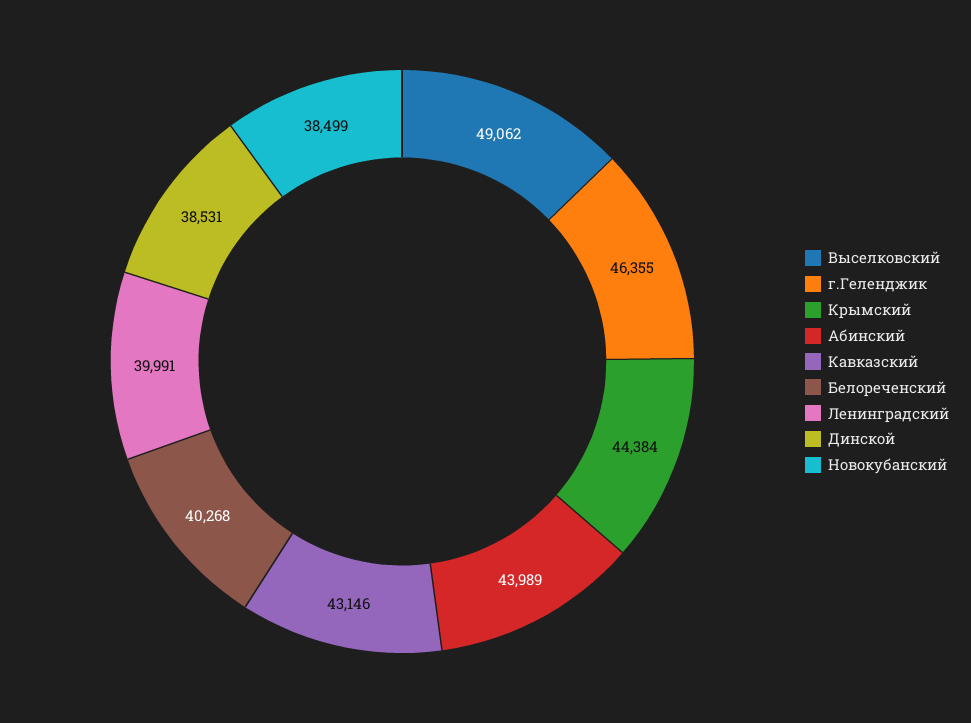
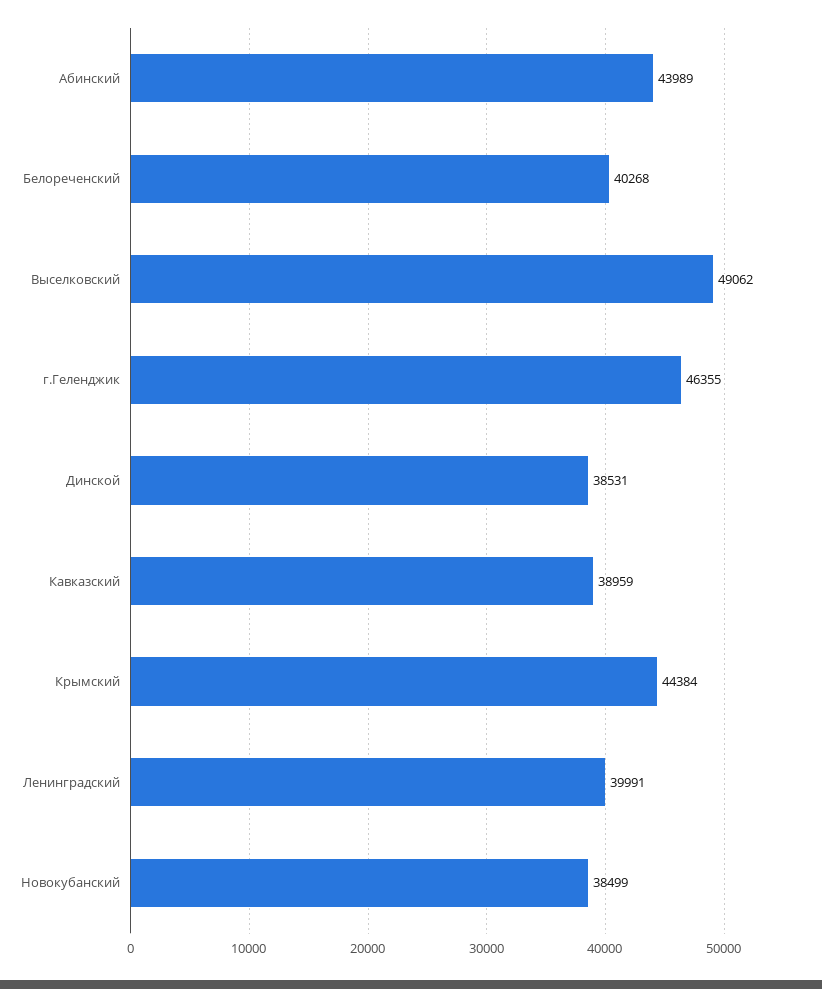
Кавказский: 43146 -> 38959

